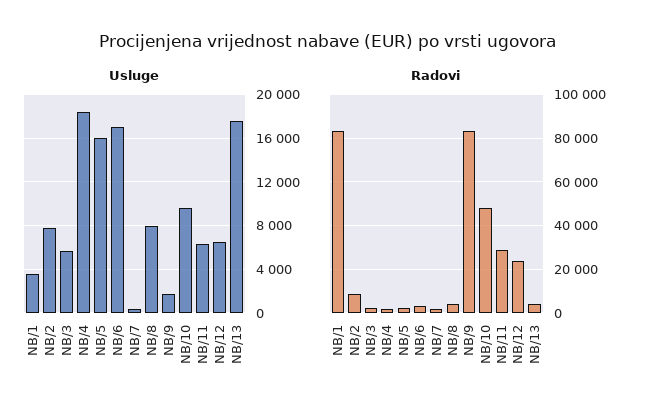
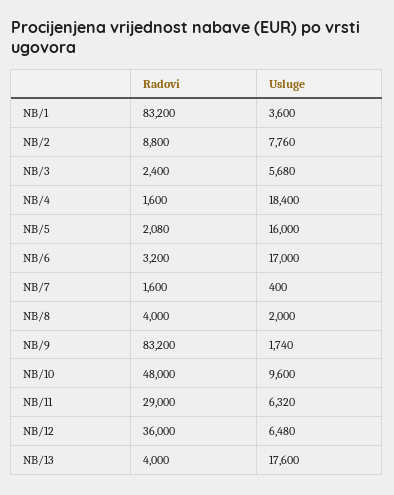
Usluge, NB/8: 8000 -> 2000
Radovi, NB/12: 25000 -> 36000

